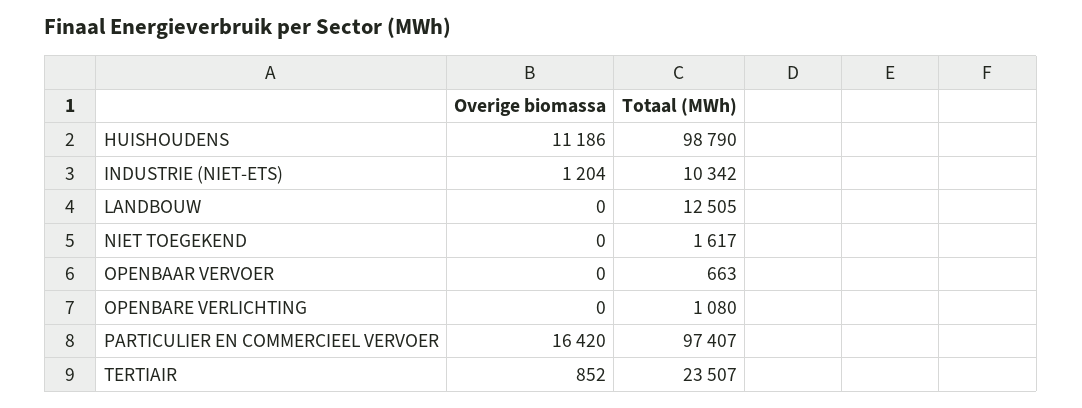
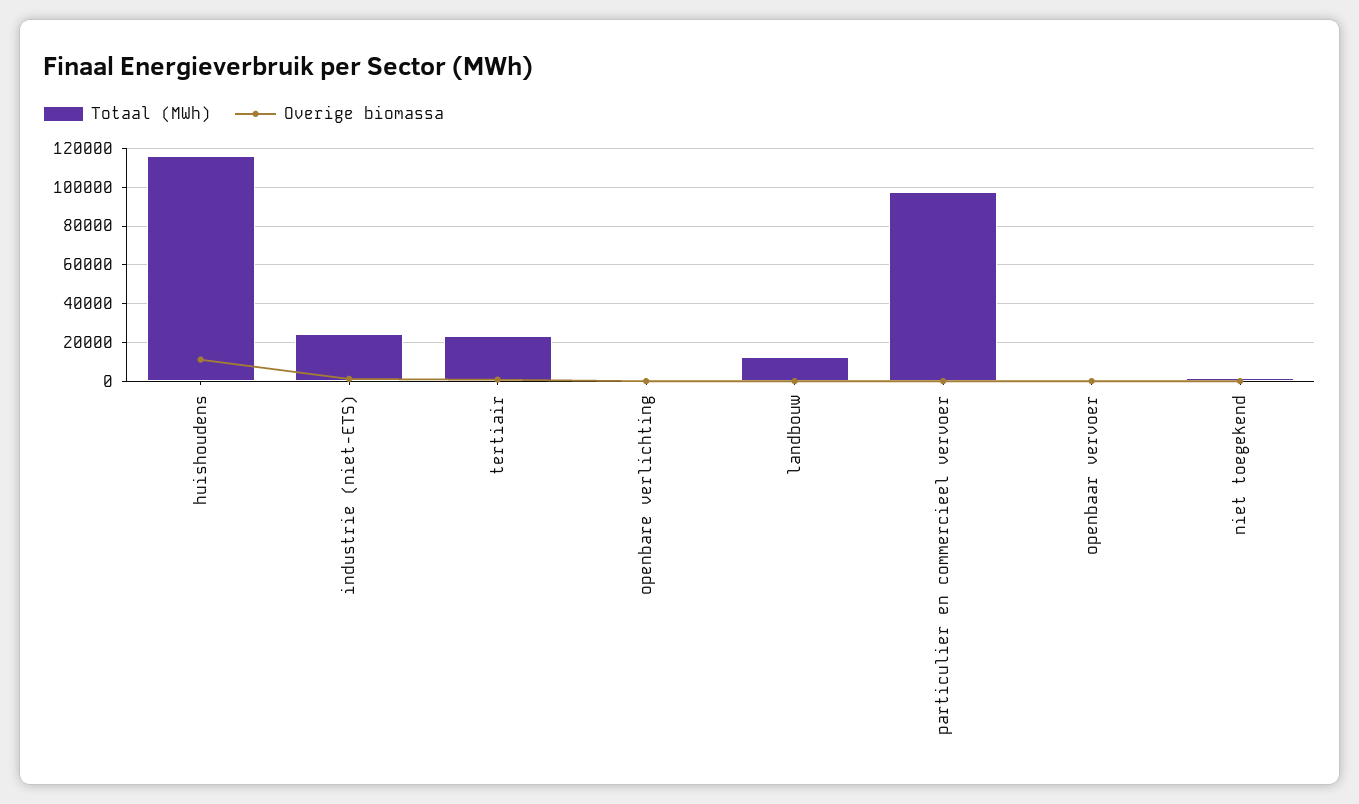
Totaal (MWh), HUISHOUDENS: 98790 -> 115000
Totaal (MWh), INDUSTRIE (NIET-ETS): 10342 -> 25000
Overige biomassa, PARTICULIER EN COMMERCIEEL VERVOER: 16420 -> 0

